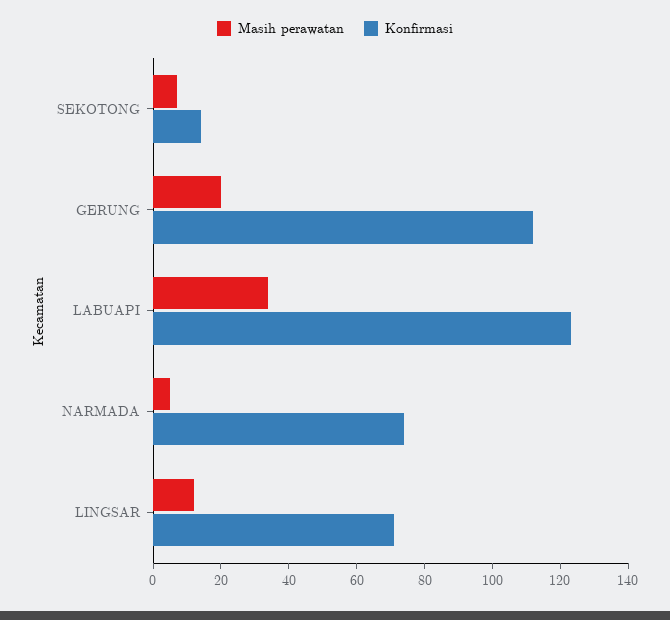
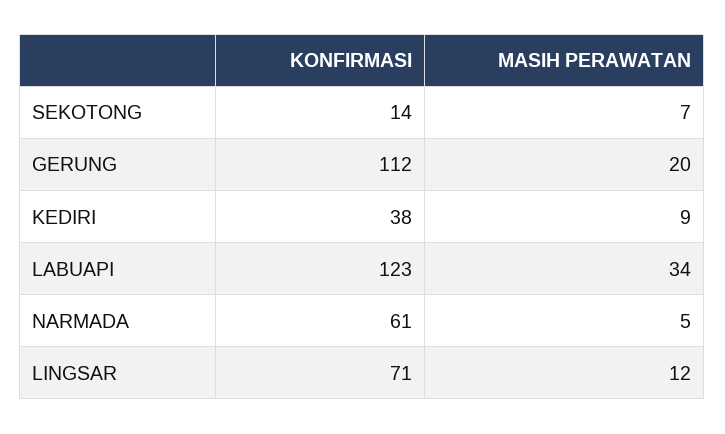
Konfirmasi, NARMADA: 75 -> 61
Konfirmasi, KEDIRI: none -> 38
Masih perawatan, KEDIRI: none -> 9

